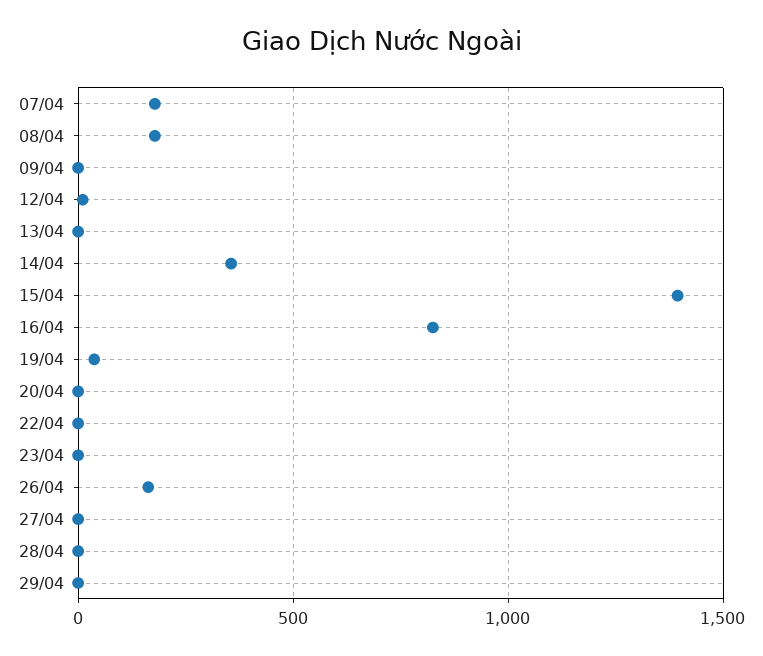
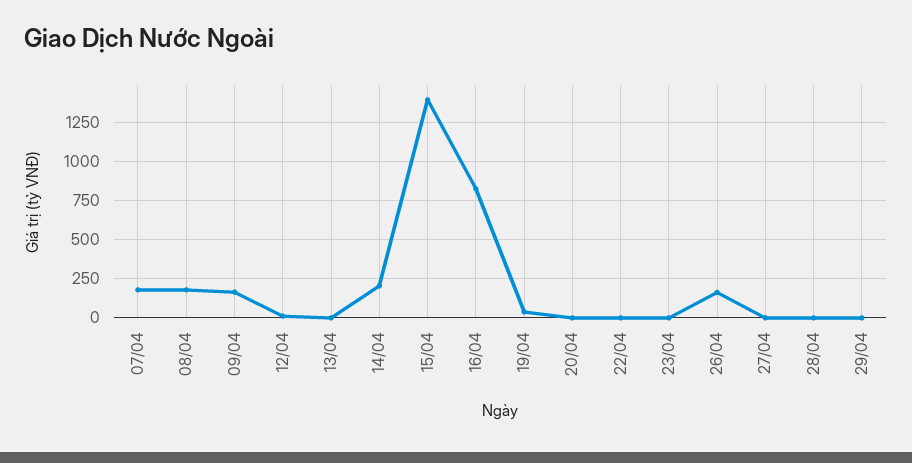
09/04: 0 -> 150
14/04: 350 -> 200

